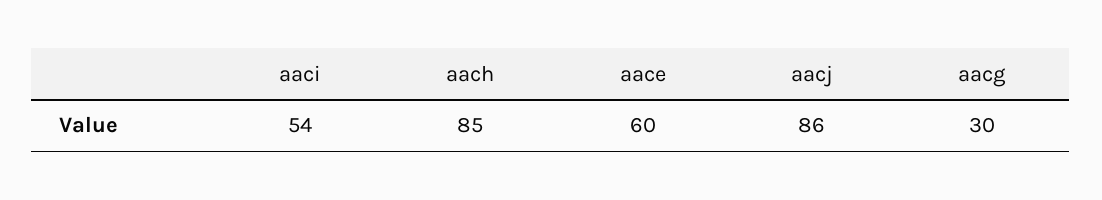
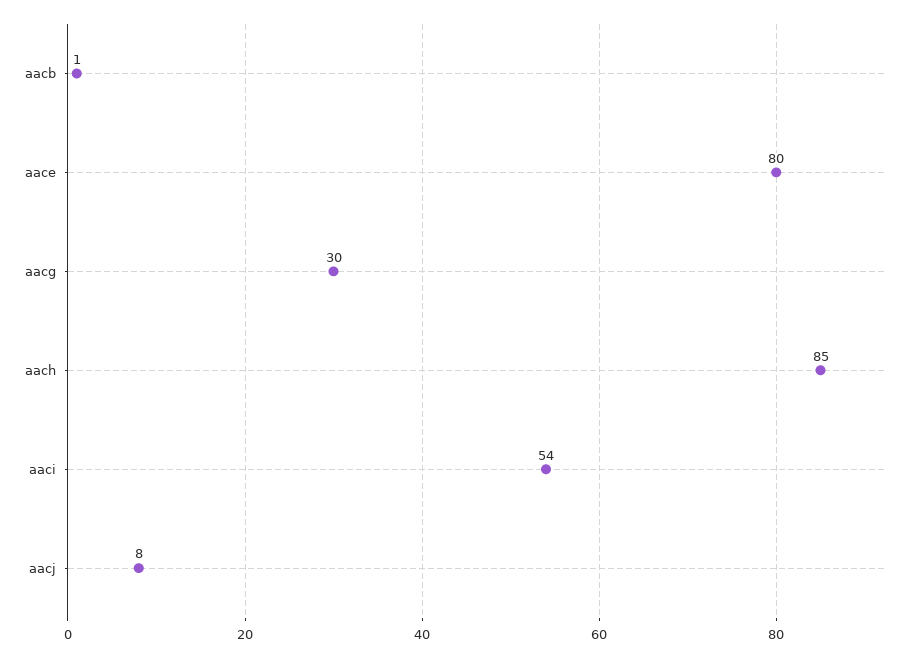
aace: 60 -> 80
aacj: 86 -> 8
aacb: none -> 1

